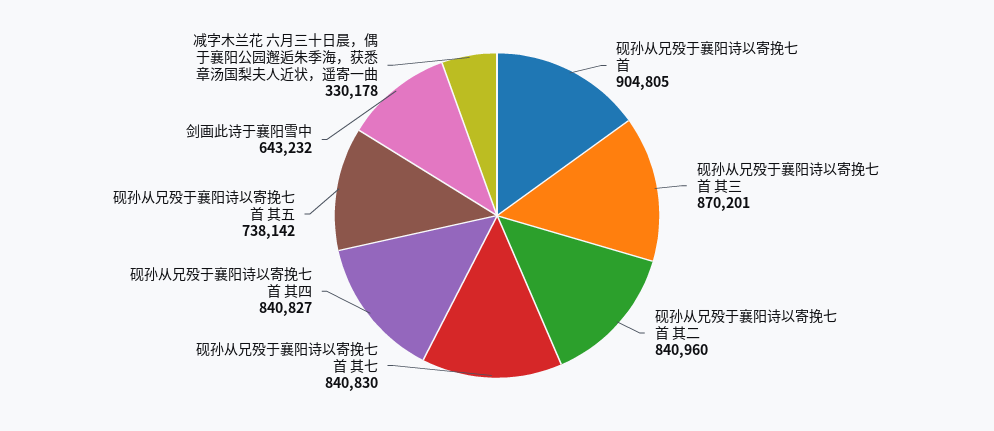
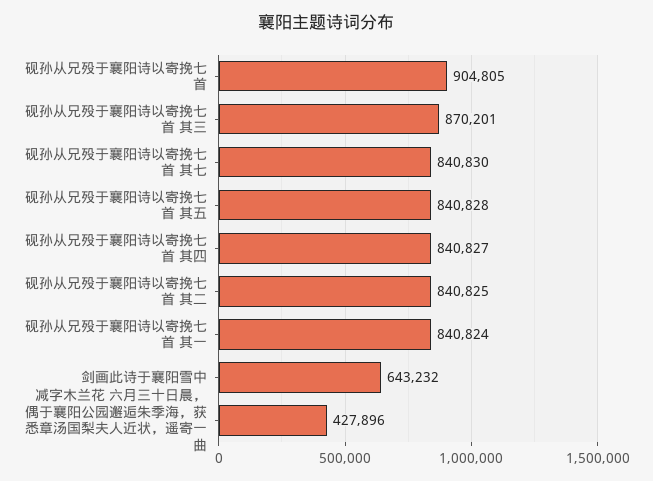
砚孙从兄殁于襄阳诗以寄挽七首 其二: 840960 -> 840825
砚孙从兄殁于襄阳诗以寄挽七首 其五: 738142 -> 840828
减字木兰花 六月三十日晨，偶于襄阳公园邂逅朱季海，获悉章汤国梨夫人近状，遥寄一曲: 330178 -> 427896
砚孙从兄殁于襄阳诗以寄挽七首 其一: none -> 840824

